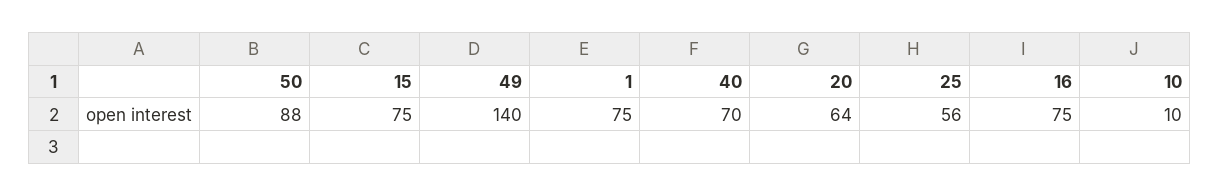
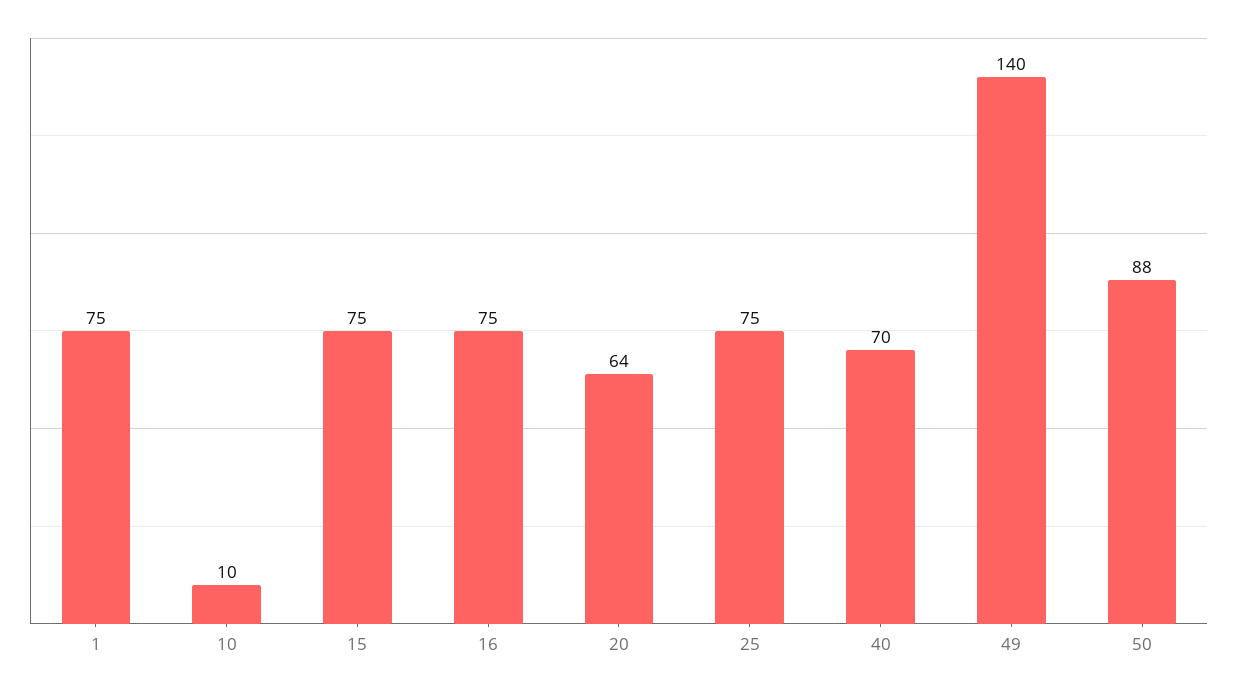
25: 56 -> 75

